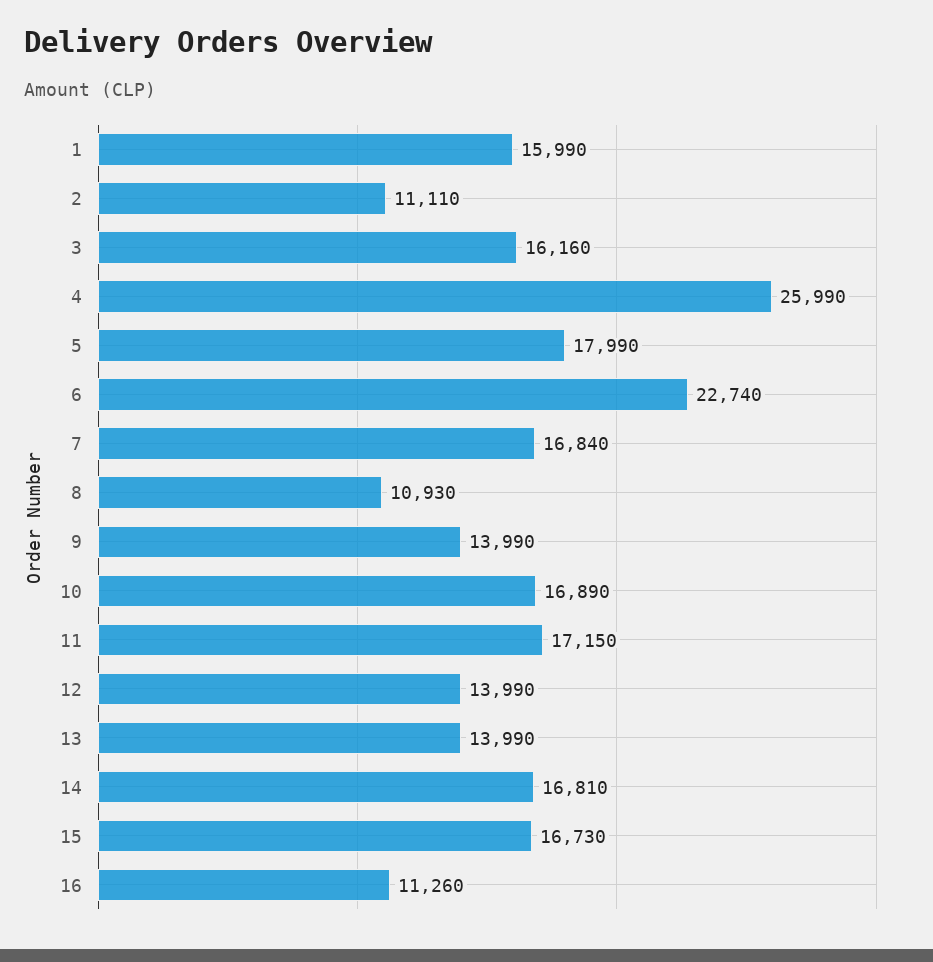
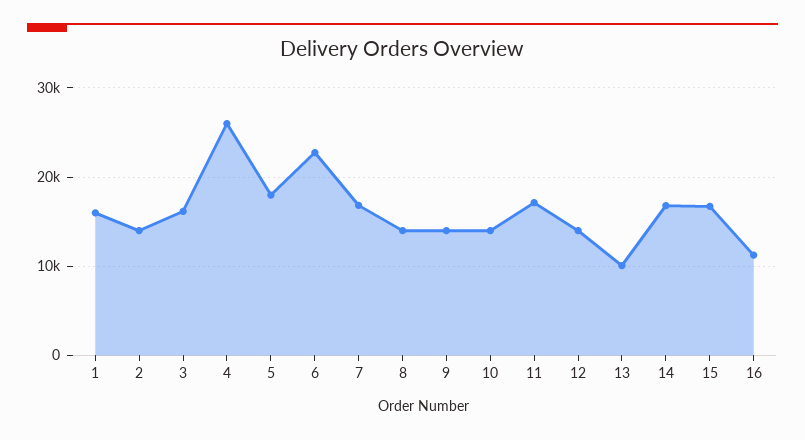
2: 11110 -> 14000
8: 10930 -> 14000
10: 16890 -> 14000
13: 13990 -> 10000

